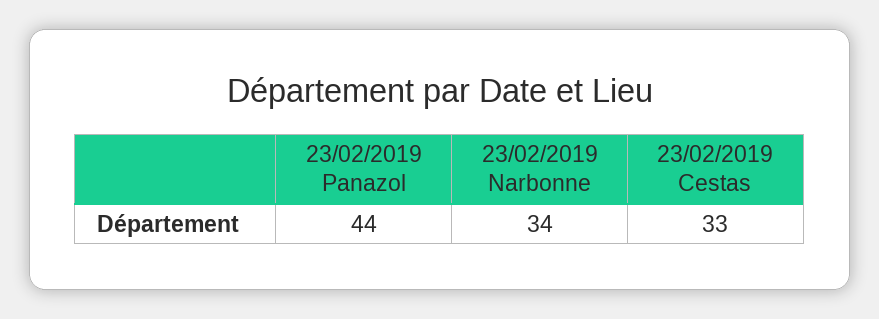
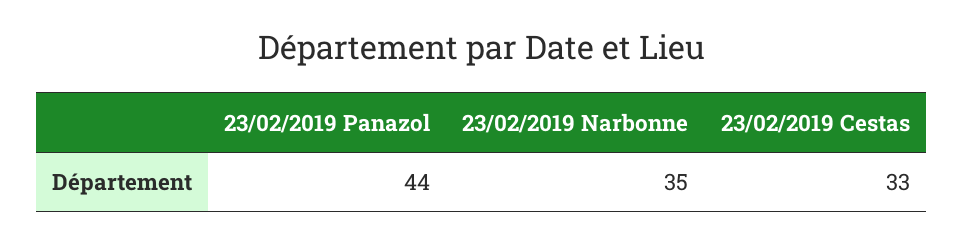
23/02/2019 Narbonne: 34 -> 35

